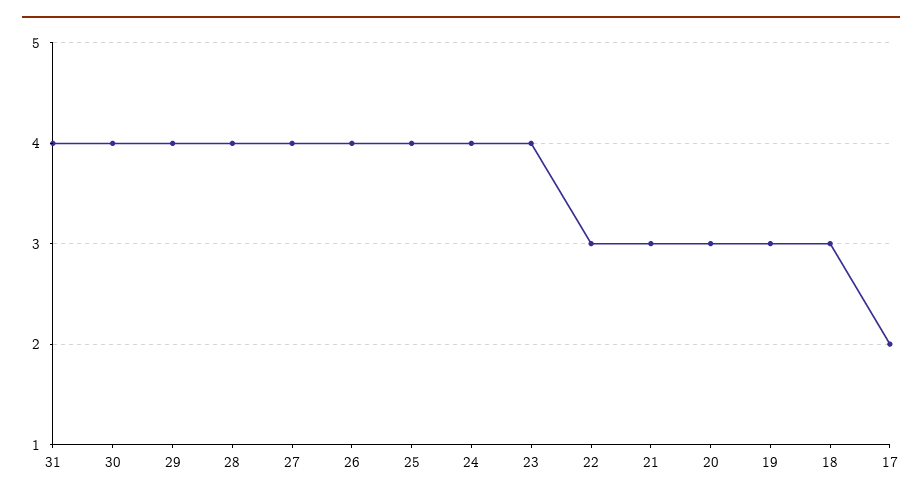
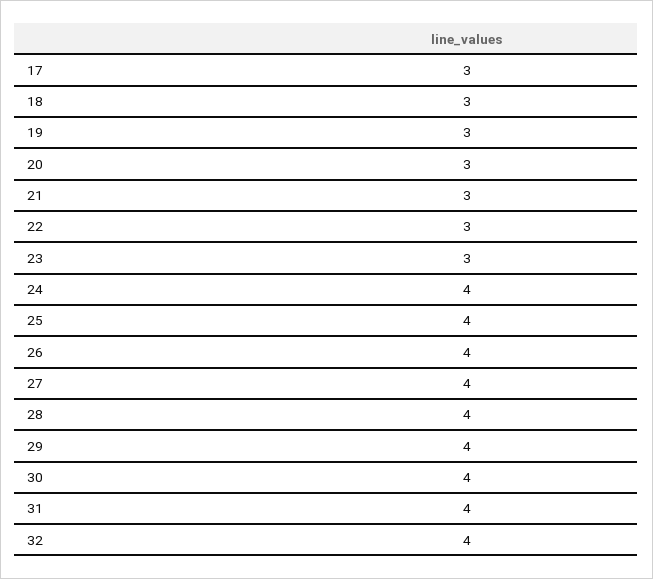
23: 4 -> 3
17: 2 -> 3
32: none -> 4

